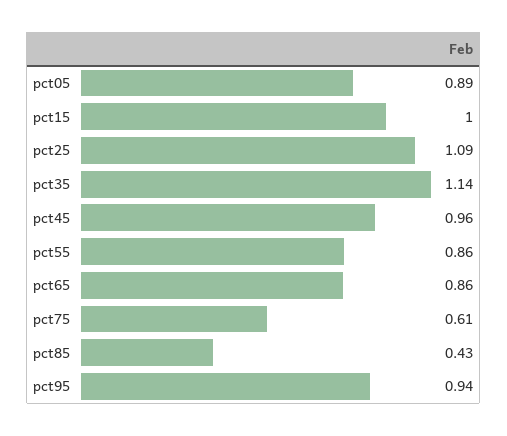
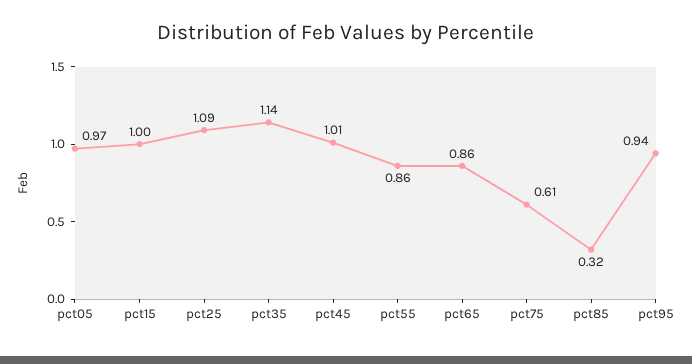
pct05: 0.89 -> 0.97
pct45: 0.96 -> 1.01
pct85: 0.43 -> 0.32

